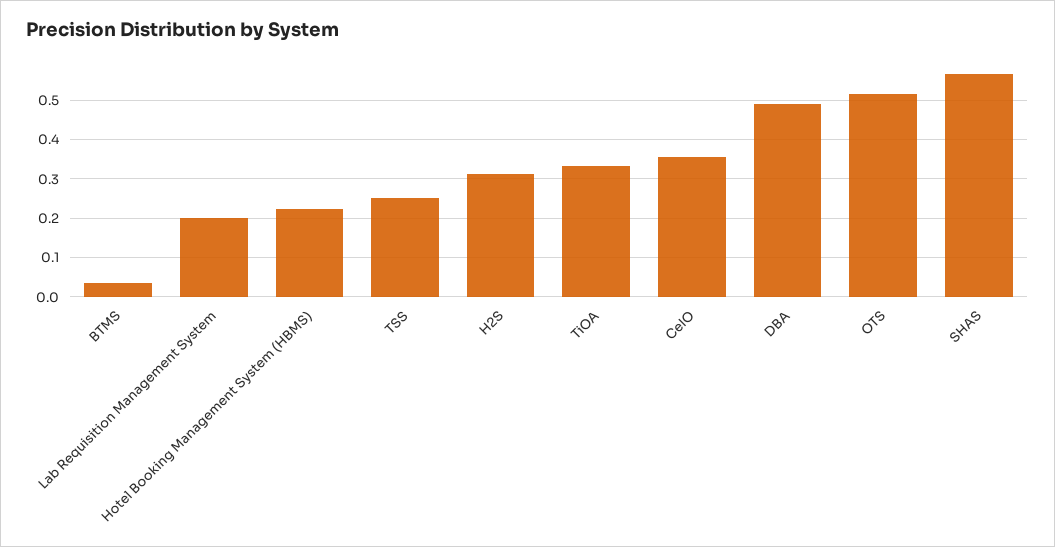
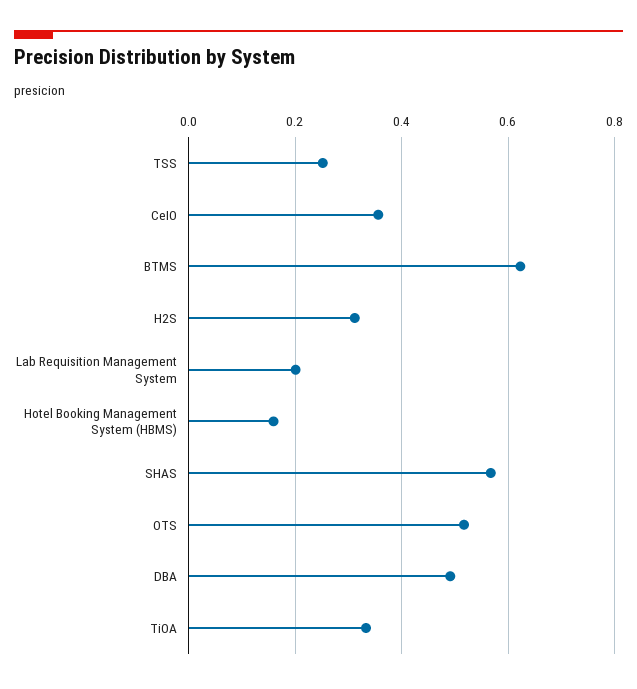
BTMS: 0.04 -> 0.62
Hotel Booking Management System (HBMS): 0.22 -> 0.16

